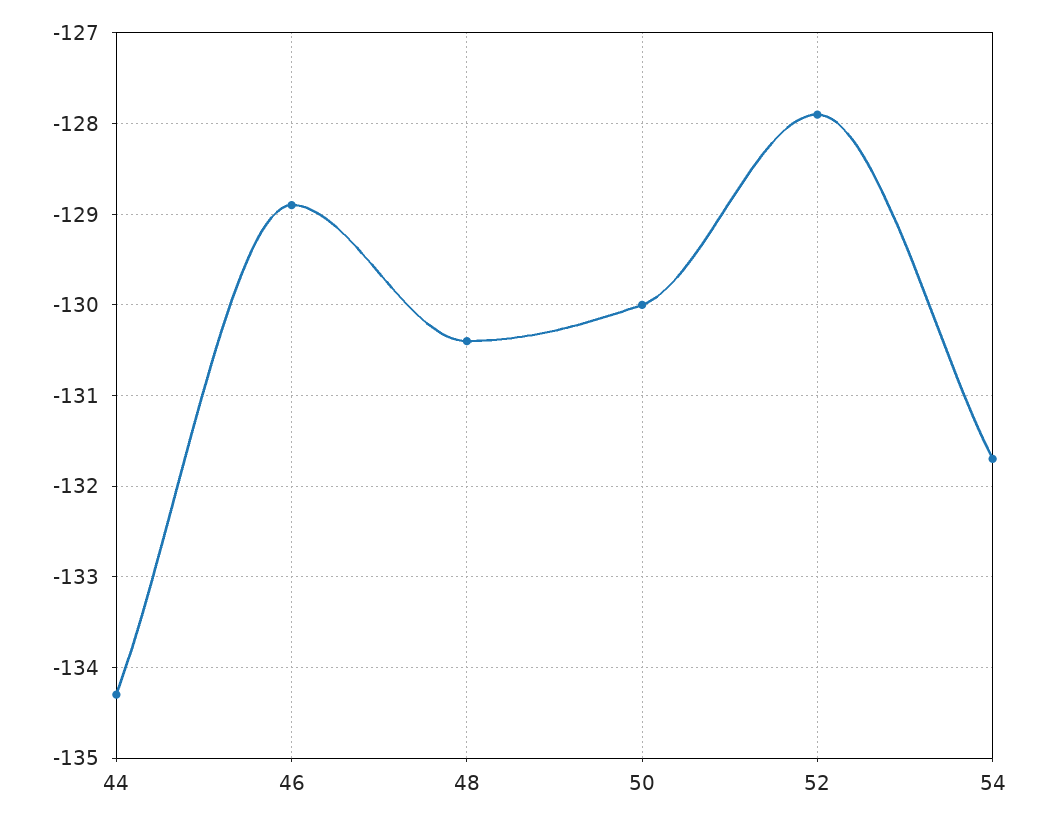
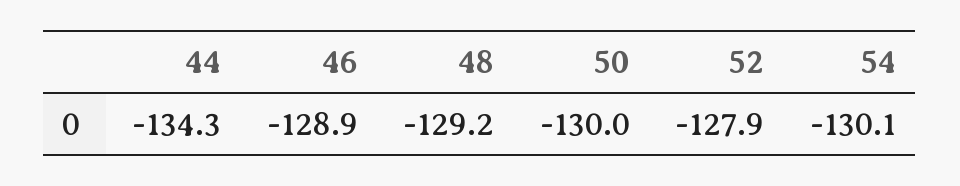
48: -130.4 -> -129.2
54: -131.7 -> -130.1

